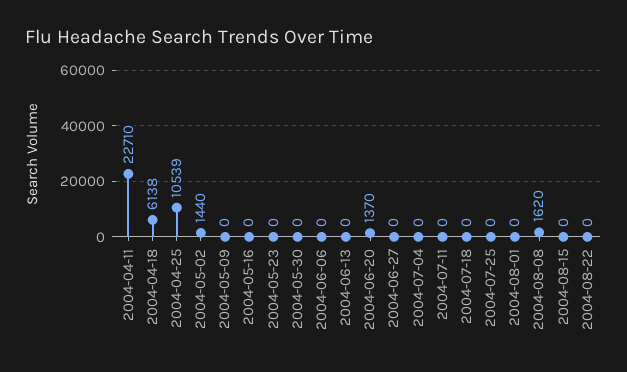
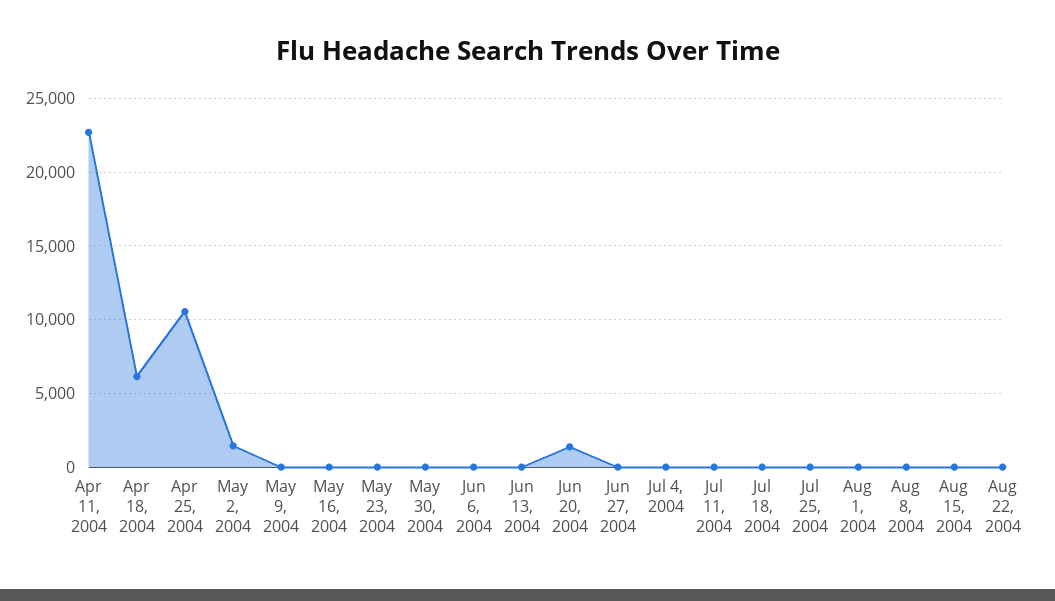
2004-08-08: 1620 -> 0

